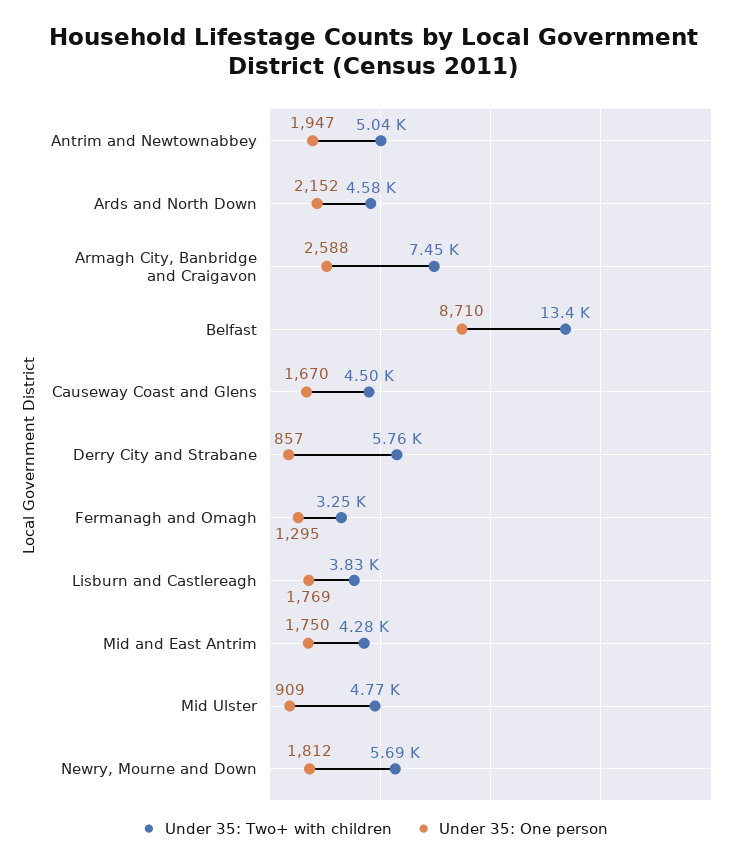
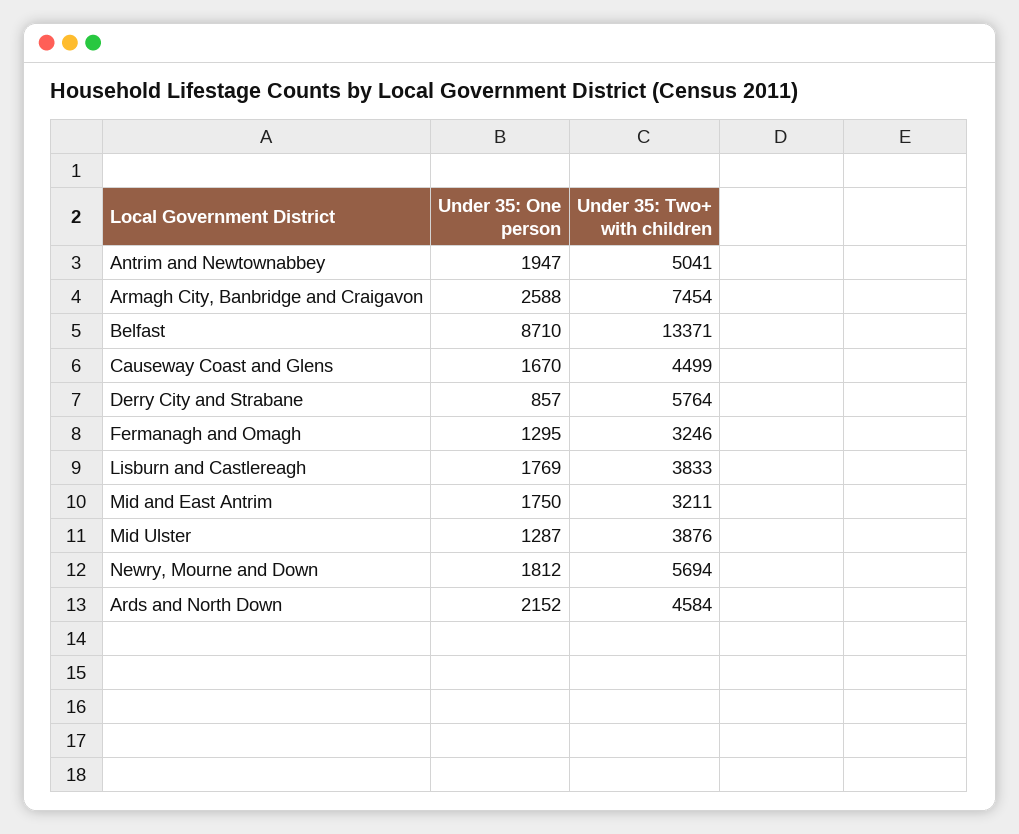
Under 35: Two+ with children, Mid and East Antrim: 4280 -> 3211
Under 35: Two+ with children, Mid Ulster: 4770 -> 3876
Under 35: One person, Mid Ulster: 909 -> 1287

